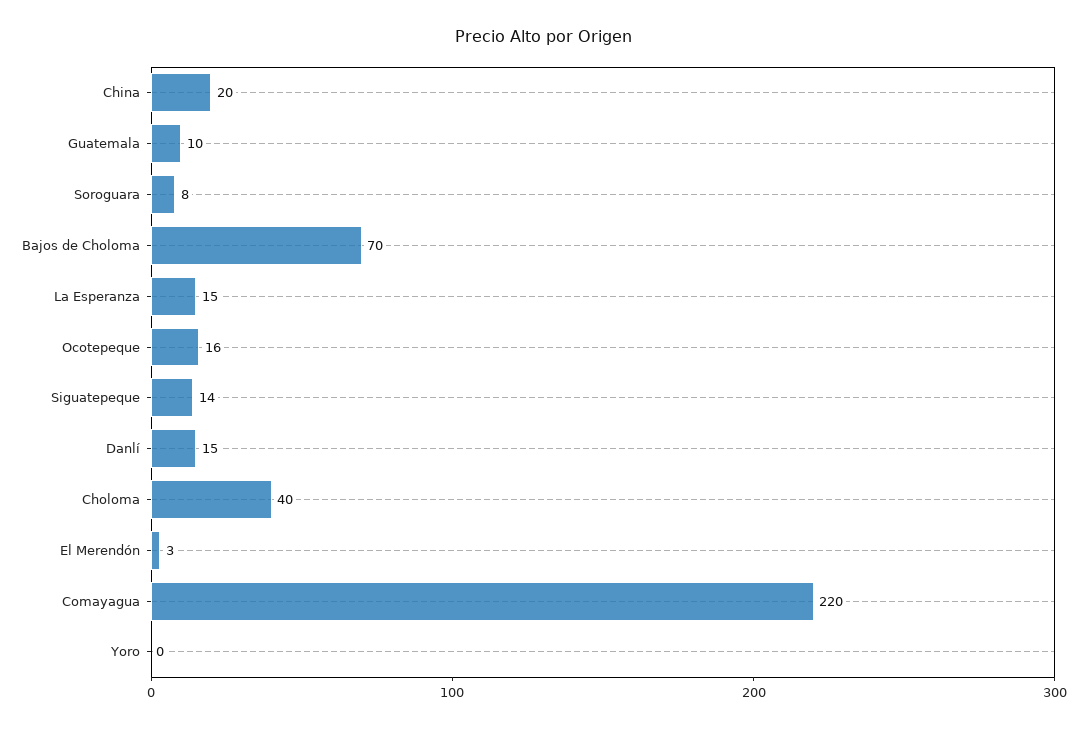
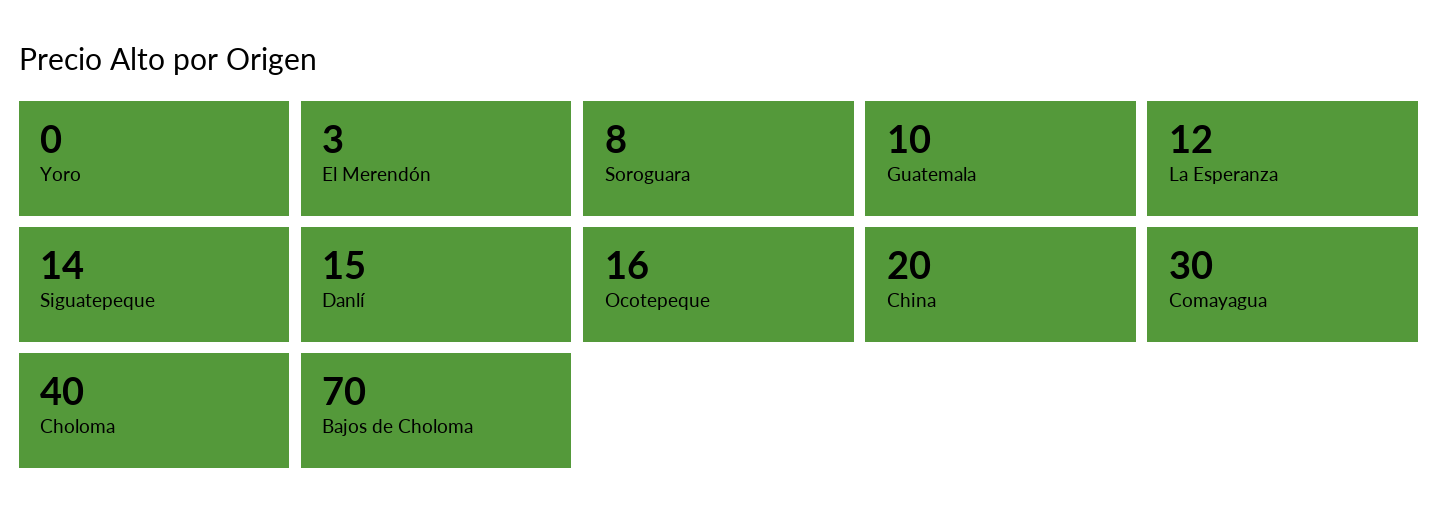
La Esperanza: 15 -> 12
Comayagua: 220 -> 30

